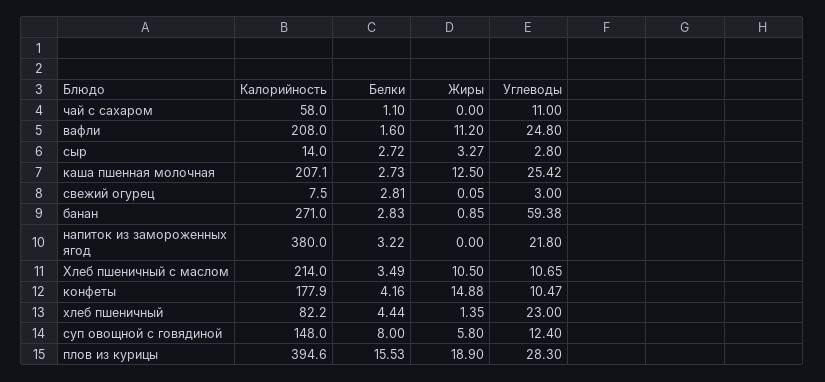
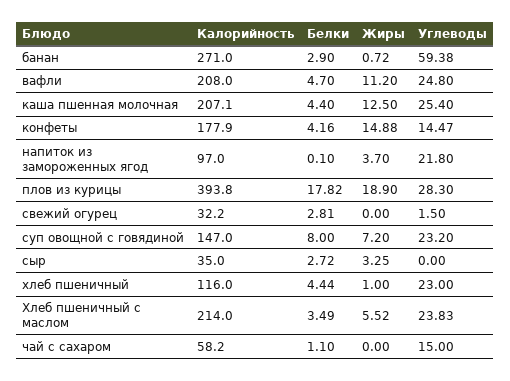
Калорийность, чай с сахаром: 58 -> 58.2
Углеводы, чай с сахаром: 11 -> 15
Белки, вафли: 1.6 -> 4.7
Калорийность, сыр: 14 -> 35
Жиры, сыр: 3.27 -> 3.25
Углеводы, сыр: 2.8 -> 0
Белки, каша пшенная молочная: 2.73 -> 4.4
Углеводы, каша пшенная молочная: 25.42 -> 25.4
Калорийность, свежий огурец: 7.5 -> 32.2
Жиры, свежий огурец: 0.05 -> 0
Углеводы, свежий огурец: 3 -> 1.5
Белки, банан: 2.83 -> 2.9
Жиры, банан: 0.85 -> 0.72
Калорийность, напиток из замороженных ягод: 380 -> 97
Белки, напиток из замороженных ягод: 3.22 -> 0.1
Жиры, напиток из замороженных ягод: 0 -> 3.7
Жиры, Хлеб пшеничный с маслом: 10.5 -> 5.52
Углеводы, Хлеб пшеничный с маслом: 10.65 -> 23.83
Углеводы, конфеты: 10.47 -> 14.47
Калорийность, хлеб пшеничный: 82.2 -> 116
Жиры, хлеб пшеничный: 1.35 -> 1
Калорийность, суп овощной с говядиной: 148 -> 147
Жиры, суп овощной с говядиной: 5.8 -> 7.2
Углеводы, суп овощной с говядиной: 12.4 -> 23.2
Калорийность, плов из курицы: 394.6 -> 393.8
Белки, плов из курицы: 15.53 -> 17.82

